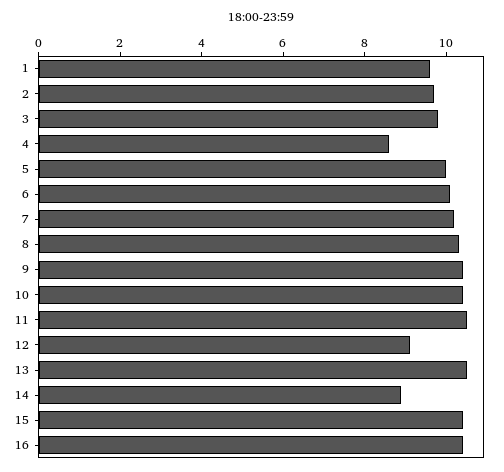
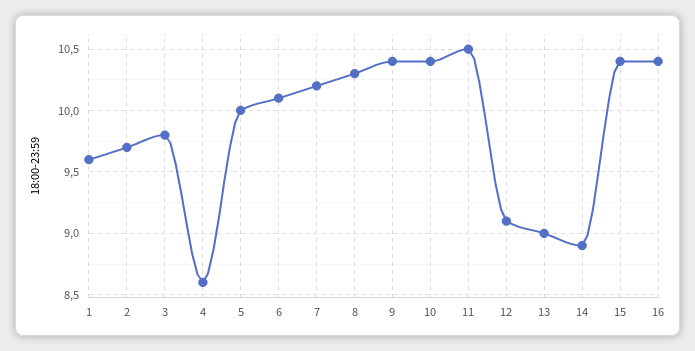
13: 10.5 -> 9

